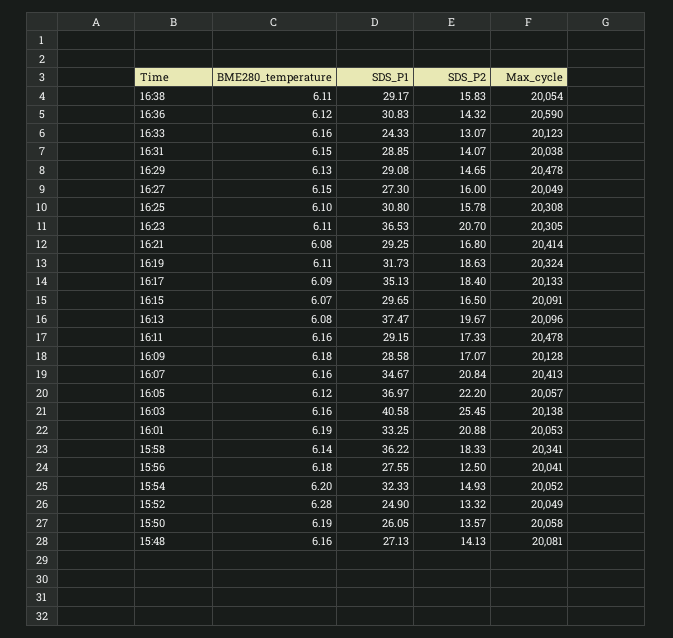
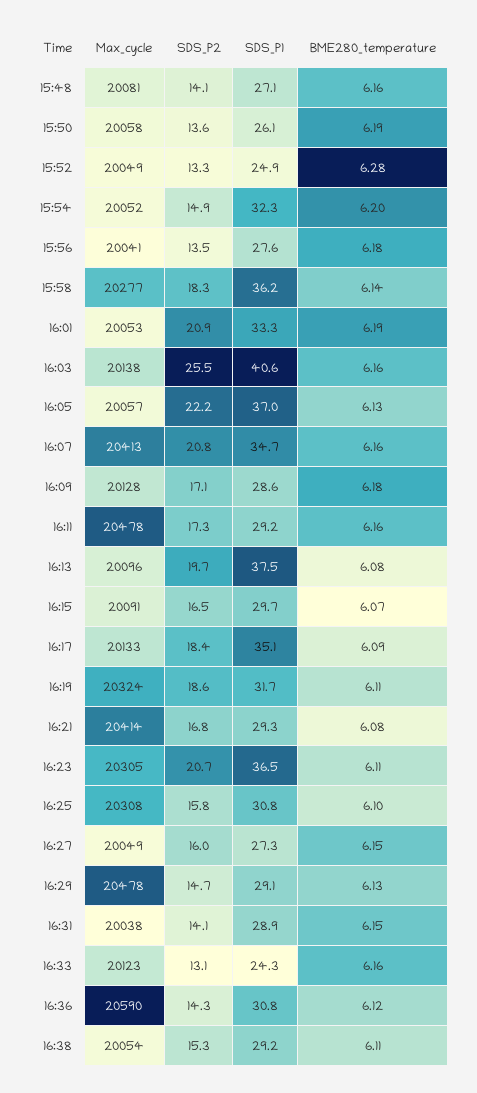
SDS_P2, 16:38: 15.83 -> 15.3
BME280_temperature, 16:05: 6.12 -> 6.13
Max_cycle, 15:58: 20341 -> 20277
SDS_P2, 15:56: 12.5 -> 13.5

